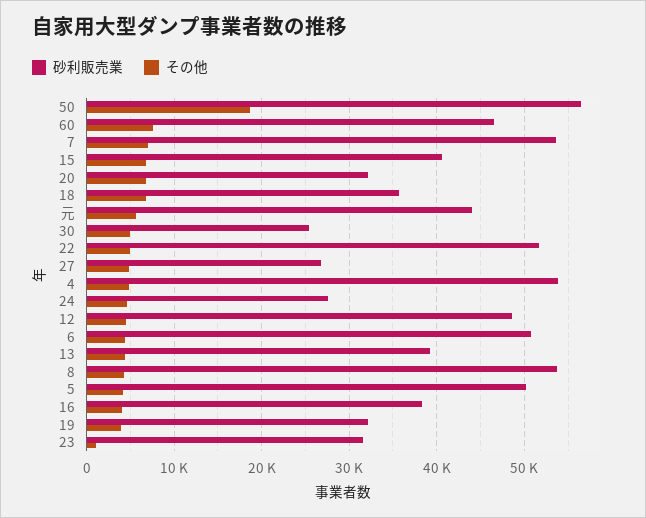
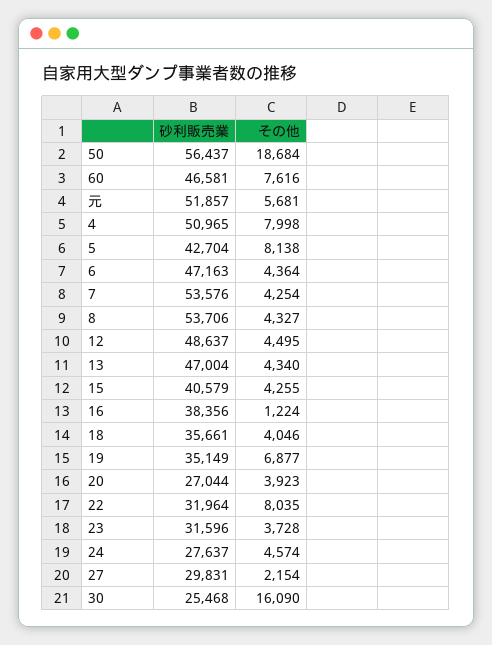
その他, 7: 7000 -> 4254
その他, 15: 7000 -> 4255
砂利販売業, 20: 32000 -> 27044
その他, 20: 7000 -> 3923
その他, 18: 7000 -> 4046
砂利販売業, 元: 44000 -> 51857
その他, 30: 5000 -> 16090
砂利販売業, 22: 52000 -> 31964
その他, 22: 5000 -> 8035
砂利販売業, 27: 27000 -> 29831
その他, 27: 5000 -> 2154
砂利販売業, 4: 54000 -> 50965
その他, 4: 5000 -> 7998
砂利販売業, 6: 51000 -> 47163
砂利販売業, 13: 39000 -> 47004
砂利販売業, 5: 50000 -> 42704
その他, 5: 4000 -> 8138
その他, 16: 4000 -> 1224
砂利販売業, 19: 32000 -> 35149
その他, 19: 4000 -> 6877
その他, 23: 1000 -> 3728

